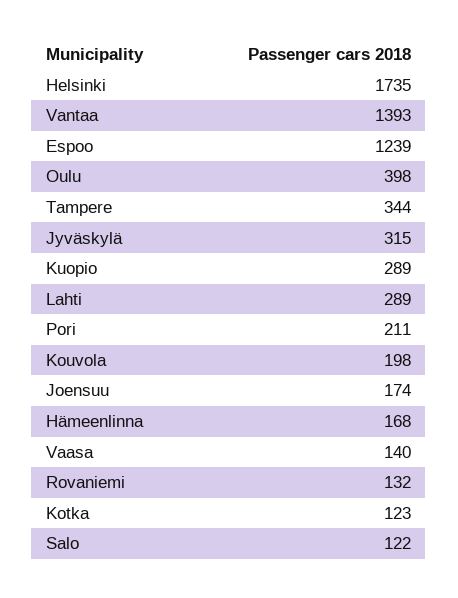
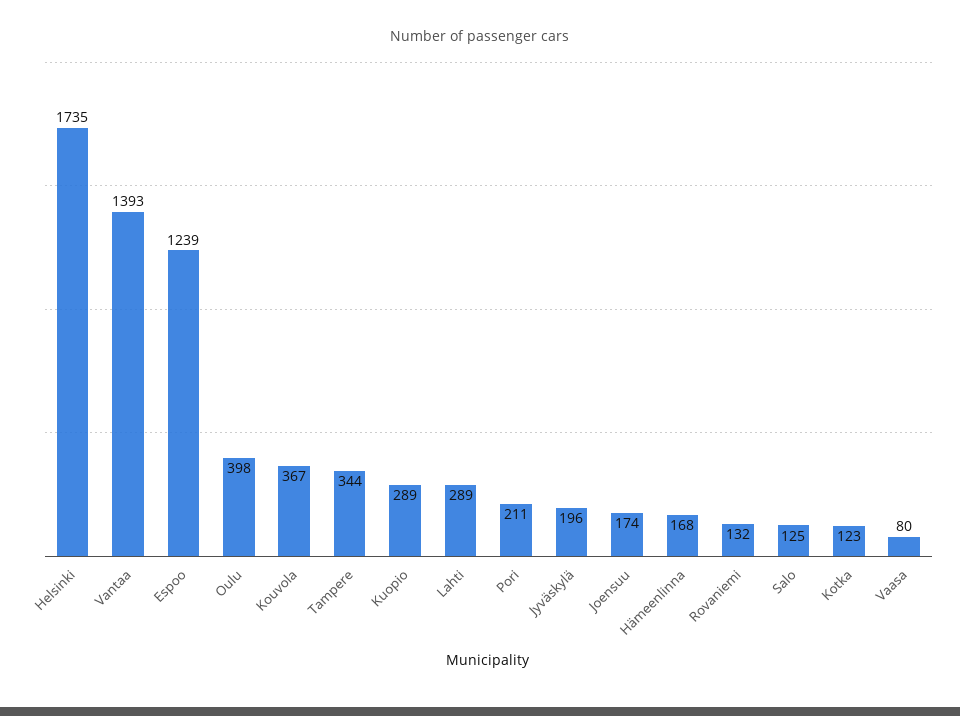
Jyväskylä: 315 -> 196
Kouvola: 198 -> 367
Vaasa: 140 -> 80
Salo: 122 -> 125

